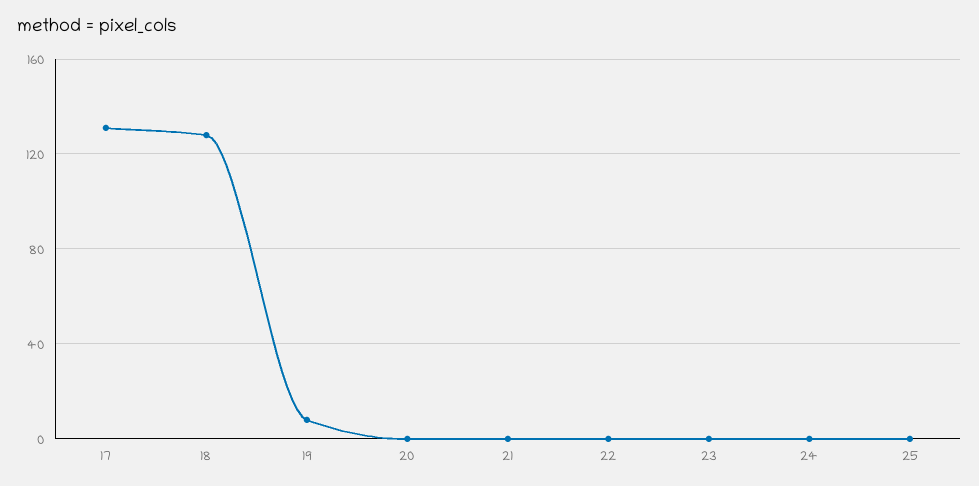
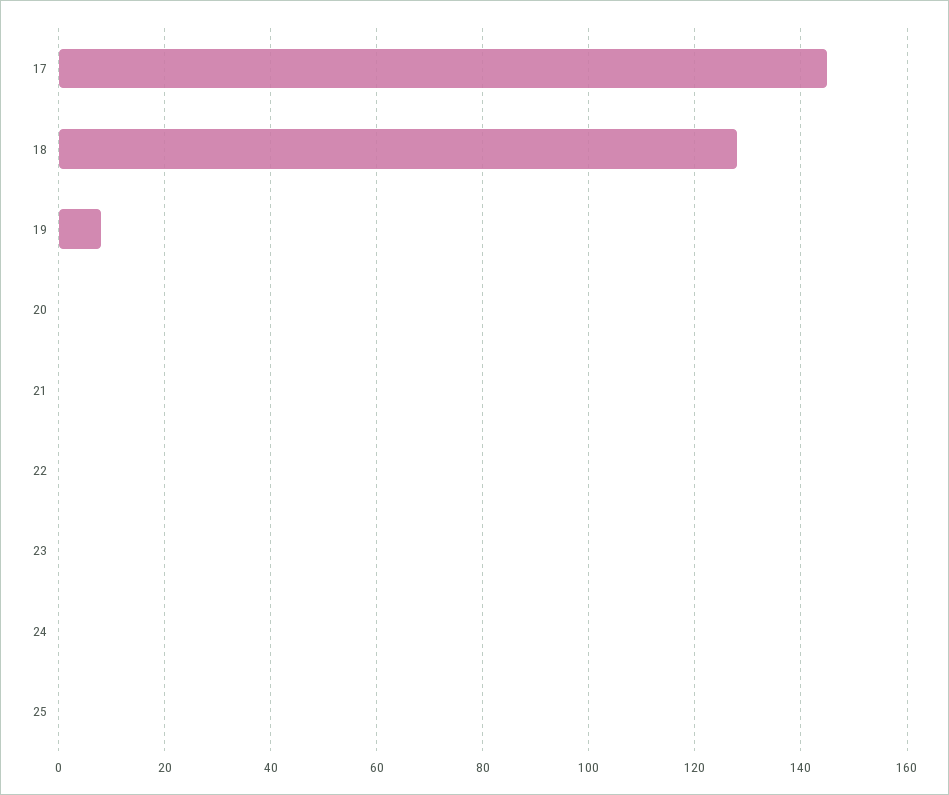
17: 130 -> 145

